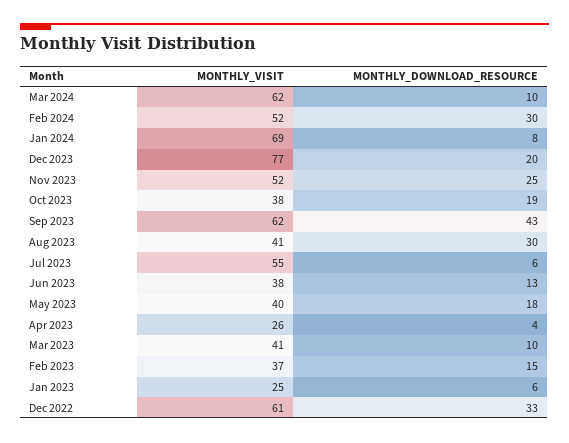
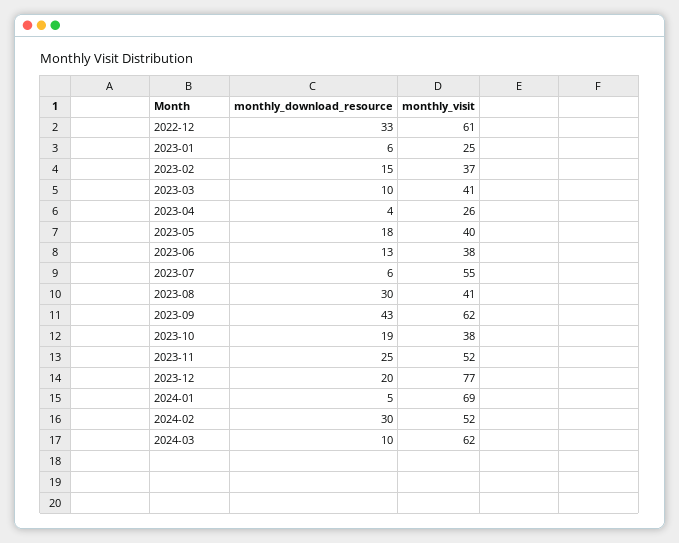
MONTHLY_DOWNLOAD_RESOURCE, Jan 2024: 8 -> 5

